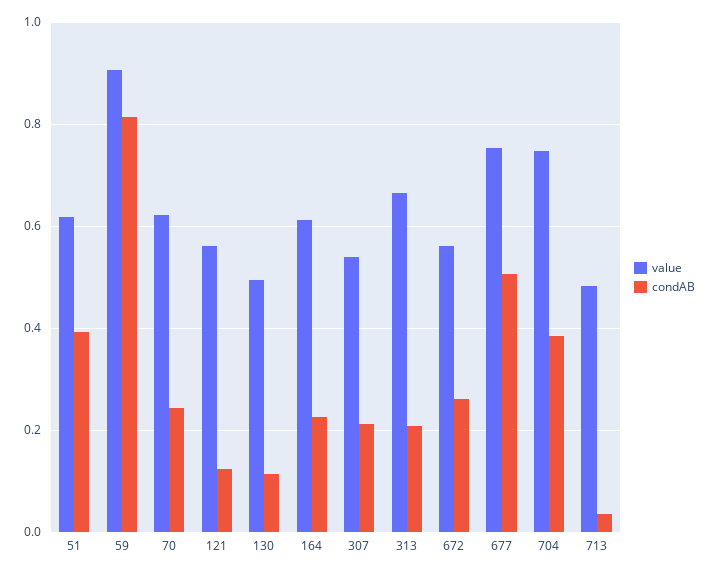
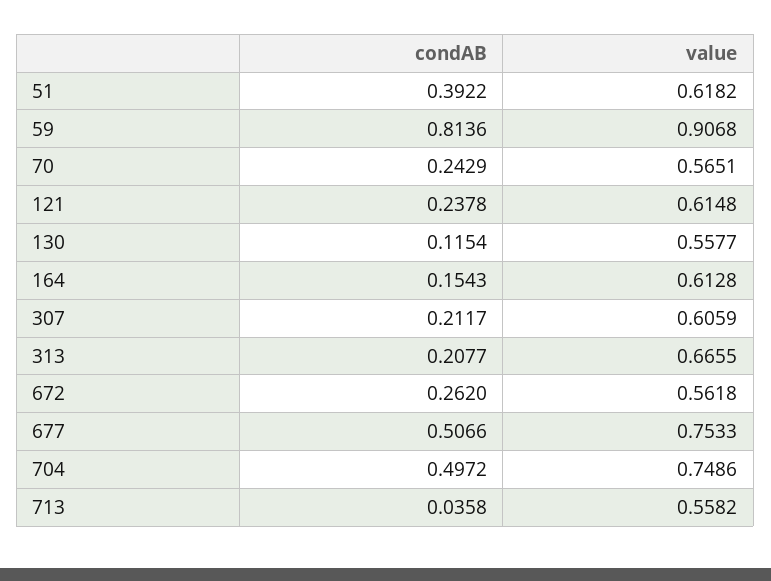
value, 70: 0.62 -> 0.5651
value, 121: 0.56 -> 0.6148
condAB, 121: 0.12 -> 0.2378
value, 130: 0.5 -> 0.5577
condAB, 164: 0.22 -> 0.1543
value, 307: 0.54 -> 0.6059
condAB, 704: 0.38 -> 0.4972
value, 713: 0.48 -> 0.5582

